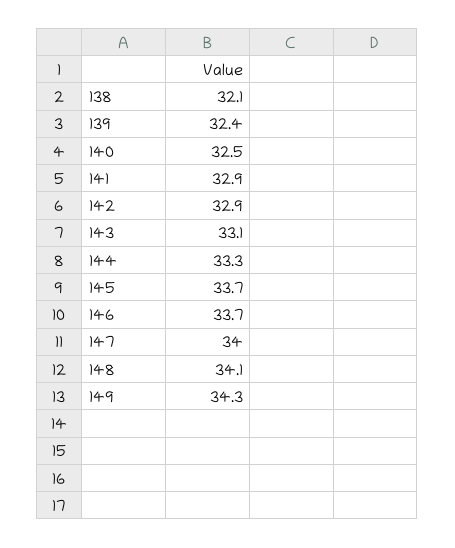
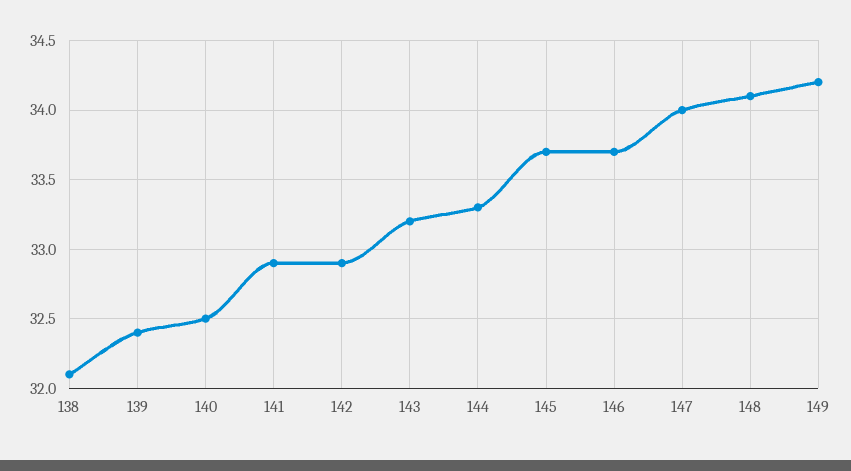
143: 33.1 -> 33.2
149: 34.3 -> 34.2

